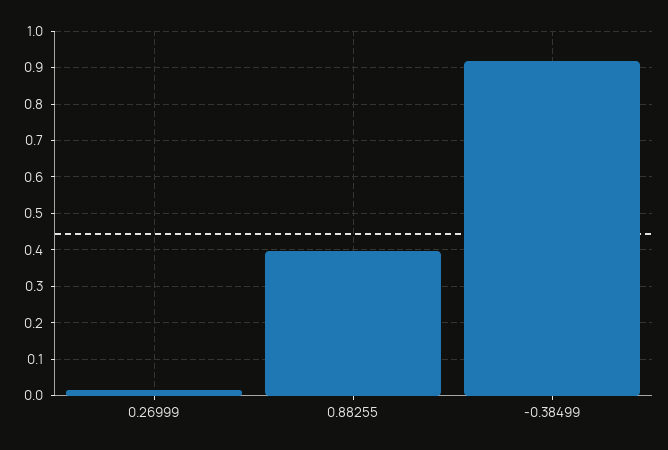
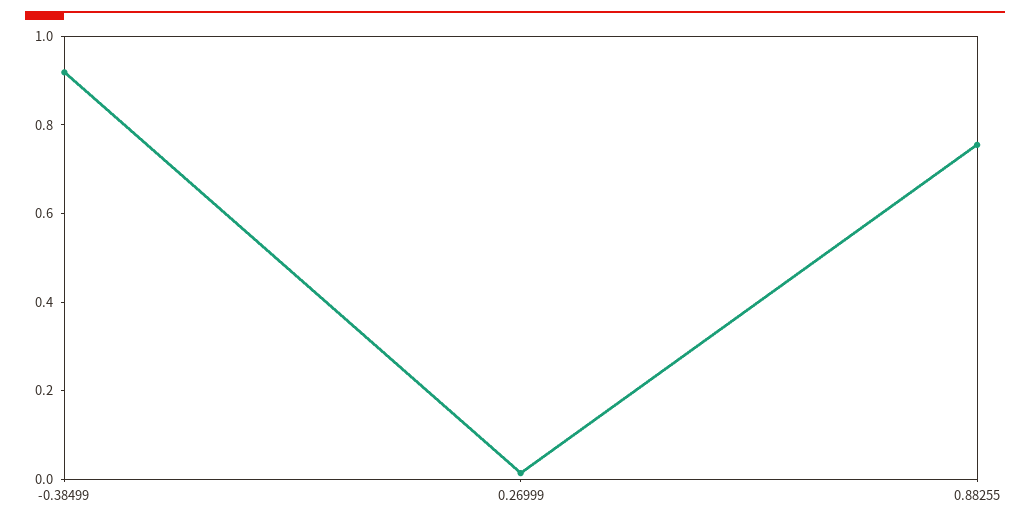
0.88255: 0.4 -> 0.75

